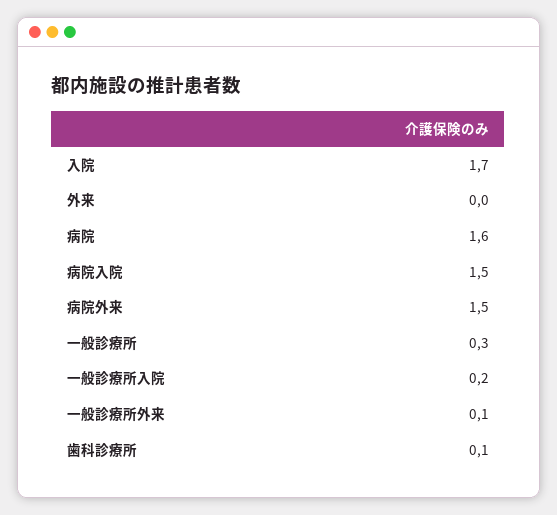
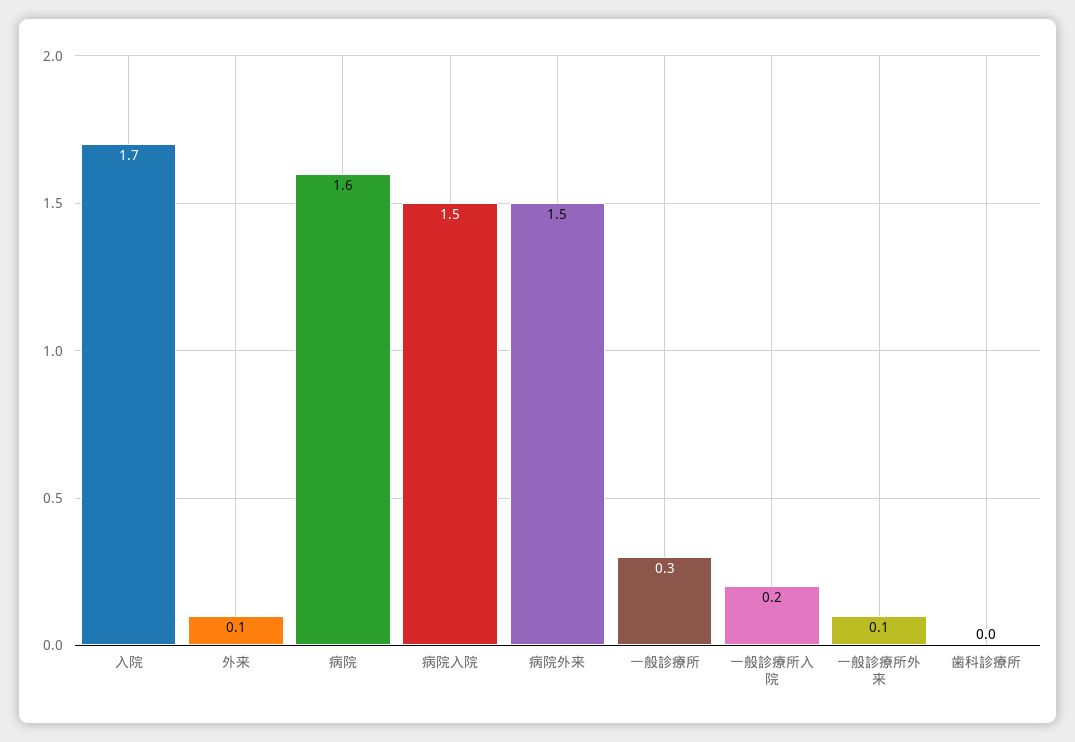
外来: 0 -> 0.1
歯科診療所: 0.1 -> 0

